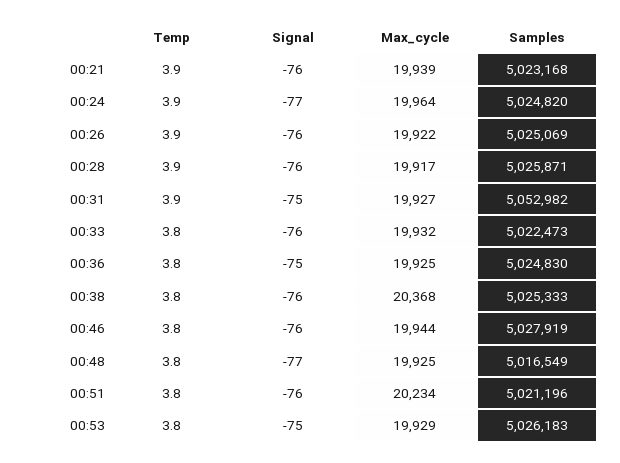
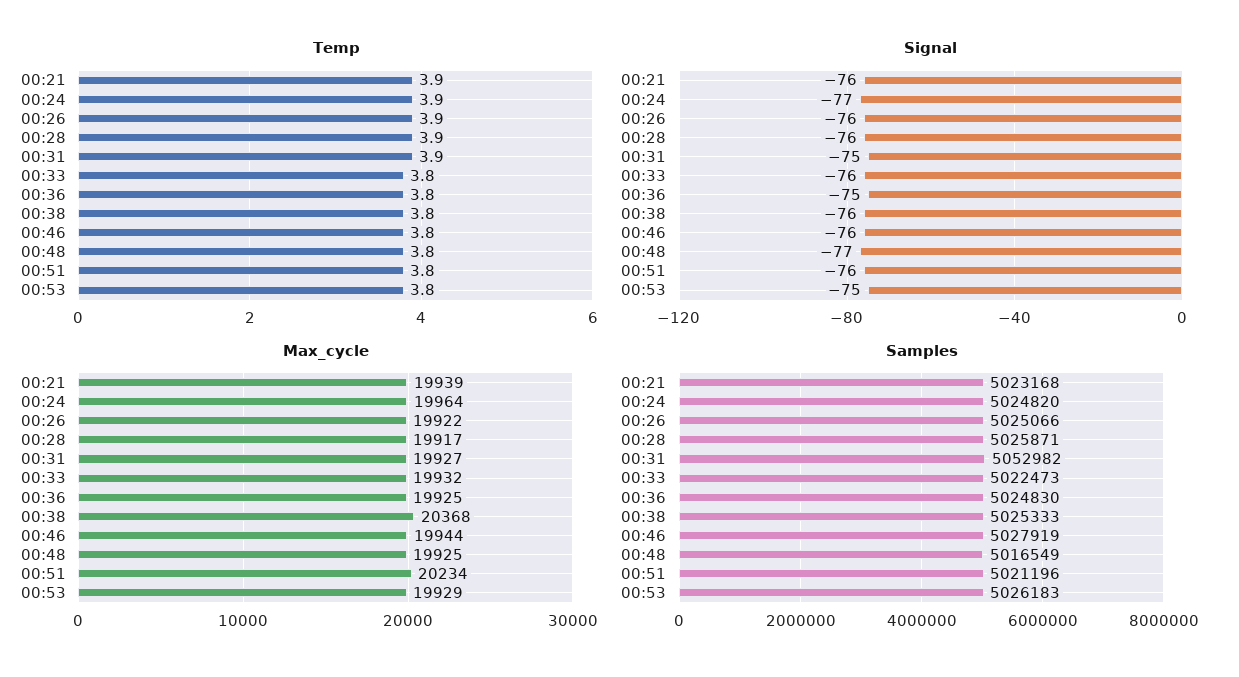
Samples, 00:26: 5025069 -> 5025066

